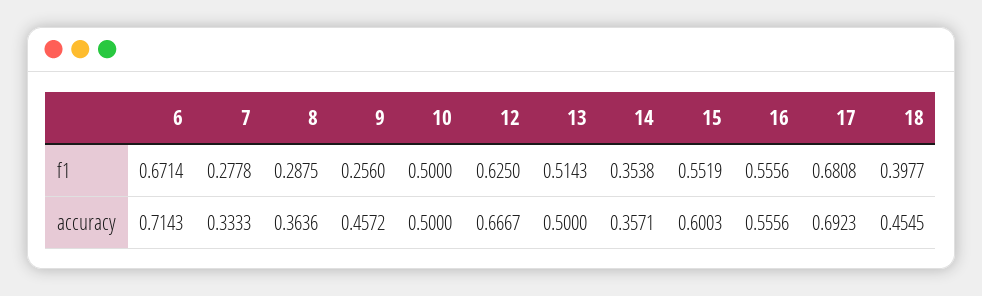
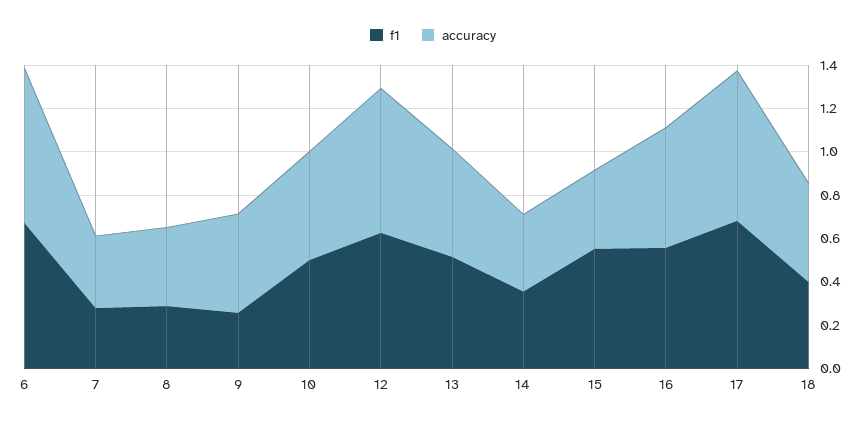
accuracy, 15: 0.6003 -> 0.35

